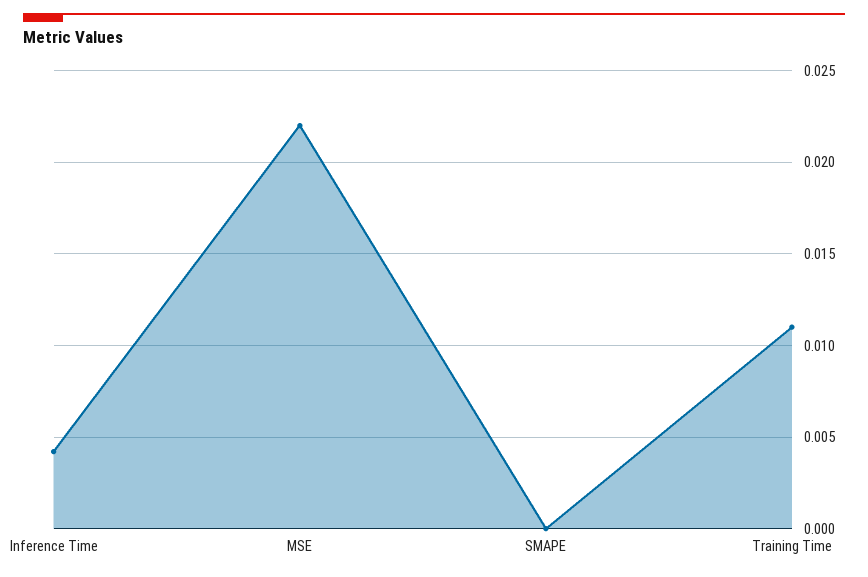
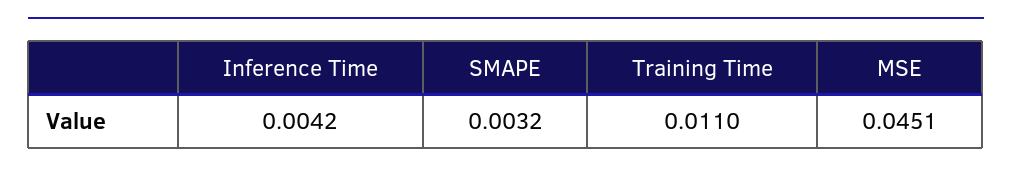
MSE: 0.022 -> 0.0451
SMAPE: 0 -> 0.0032

